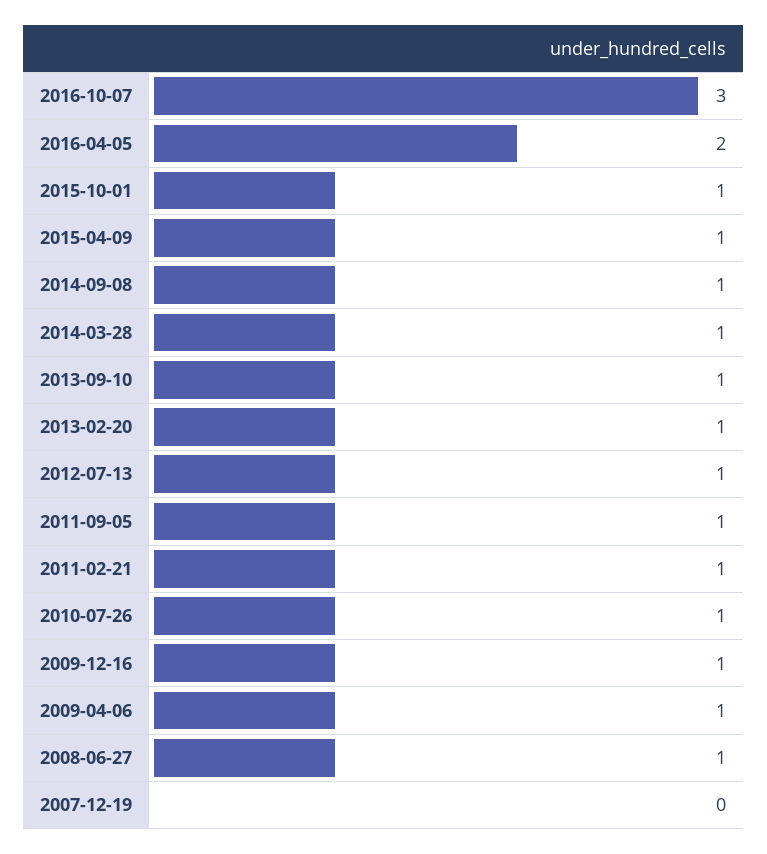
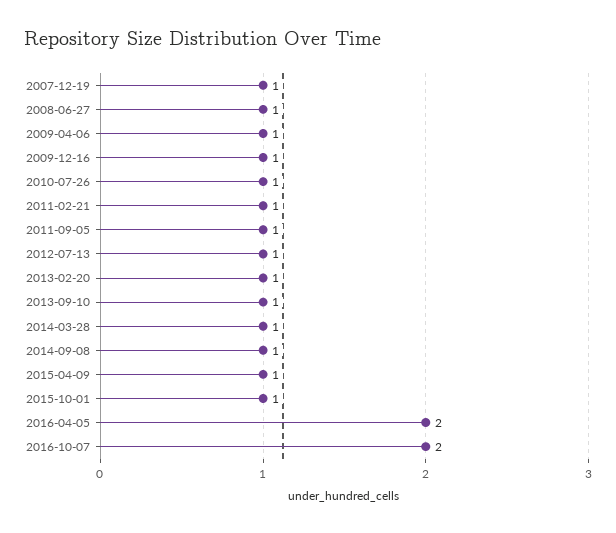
2016-10-07: 3 -> 2
2007-12-19: 0 -> 1

